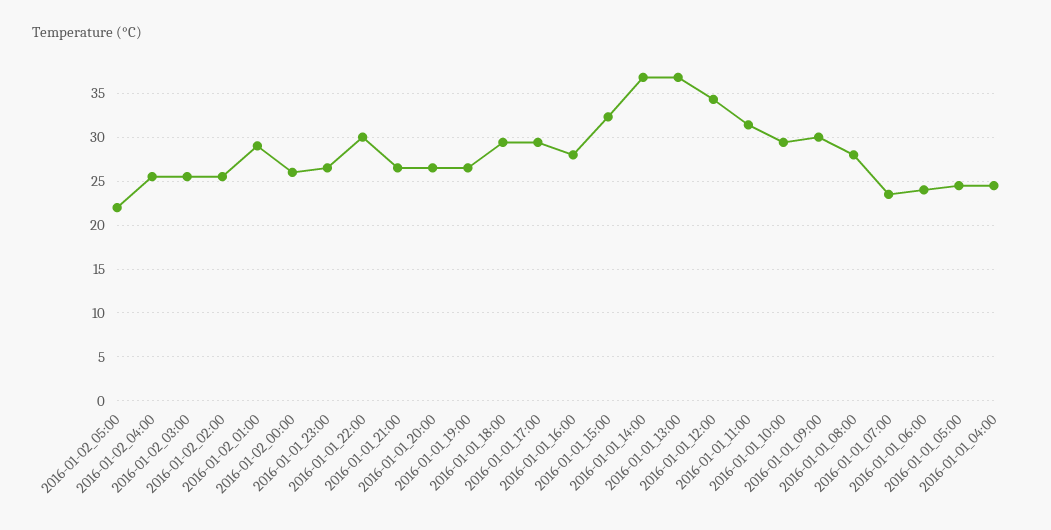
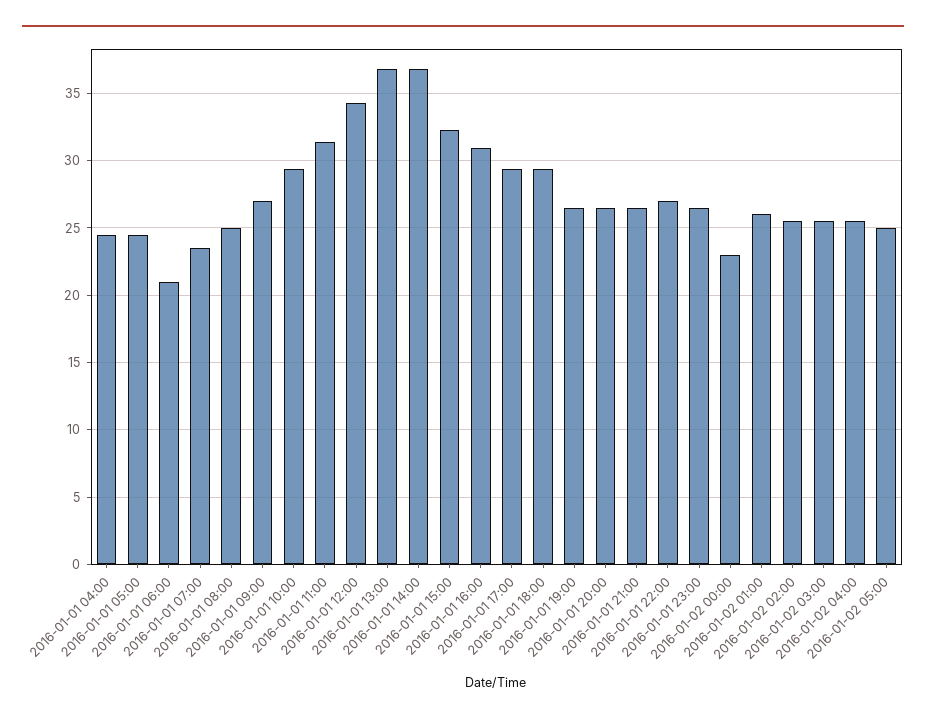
2016-01-02_05:00: 22 -> 25
2016-01-02_01:00: 29 -> 26
2016-01-02_00:00: 26 -> 23
2016-01-01_22:00: 30 -> 27
2016-01-01_16:00: 28 -> 31
2016-01-01_09:00: 30 -> 27
2016-01-01_08:00: 28 -> 25
2016-01-01_06:00: 24 -> 21

